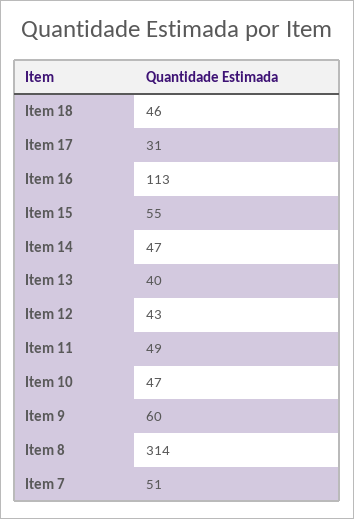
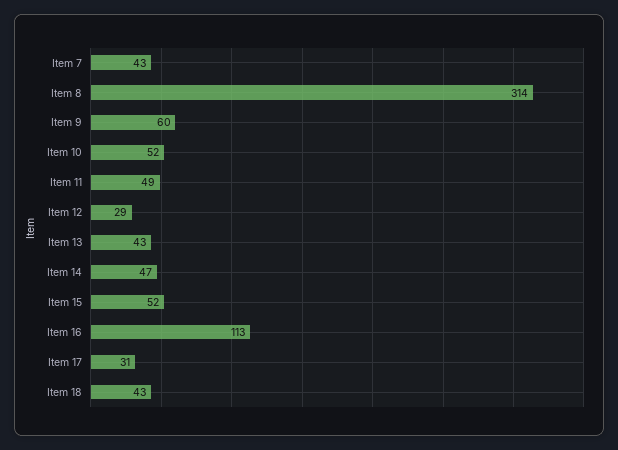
Item 18: 46 -> 43
Item 15: 55 -> 52
Item 13: 40 -> 43
Item 12: 43 -> 29
Item 10: 47 -> 52
Item 7: 51 -> 43

